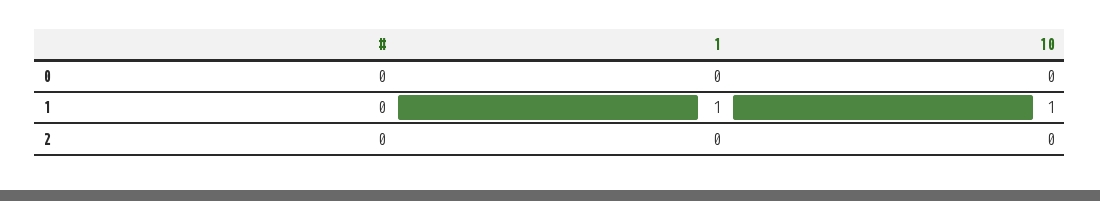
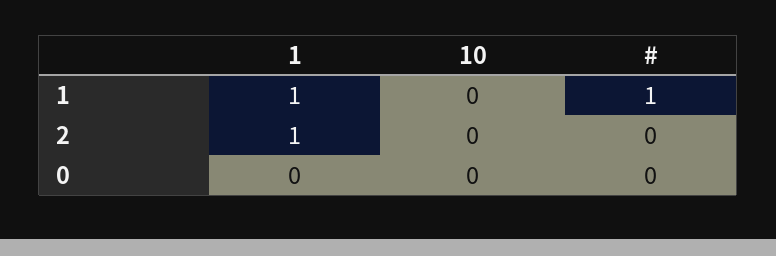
#, 1: 0 -> 1
10, 1: 1 -> 0
1, 2: 0 -> 1

